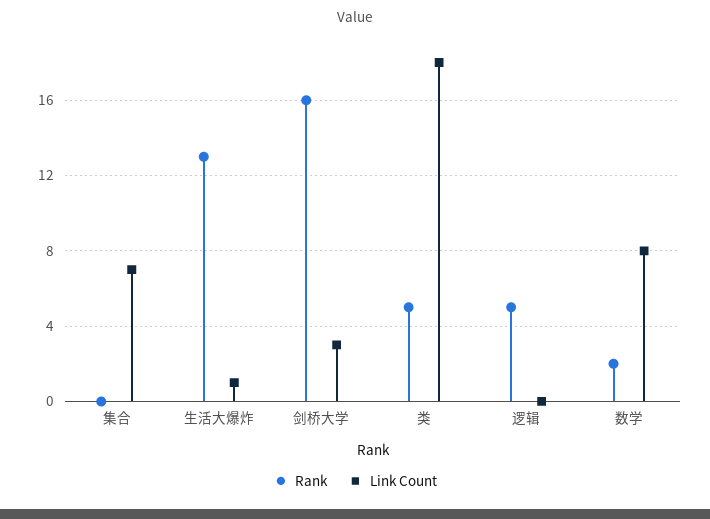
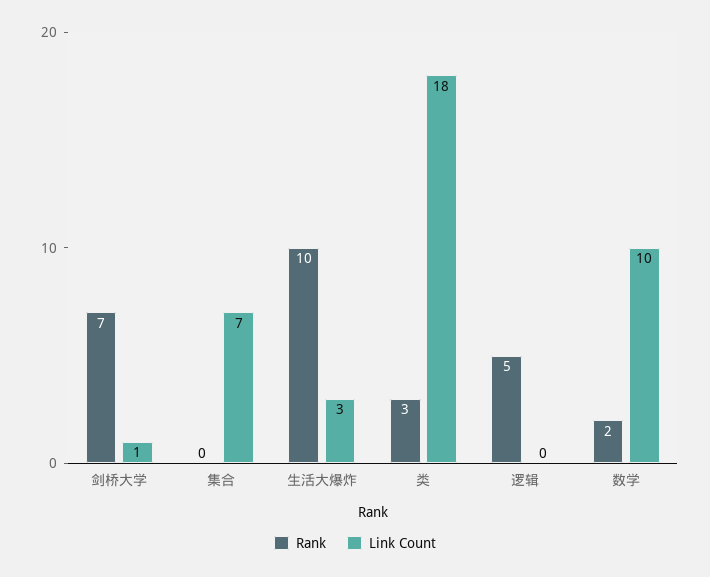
Rank, 生活大爆炸: 13 -> 10
Link Count, 生活大爆炸: 1 -> 3
Rank, 剑桥大学: 16 -> 7
Link Count, 剑桥大学: 3 -> 1
Rank, 类: 5 -> 3
Link Count, 数学: 8 -> 10

